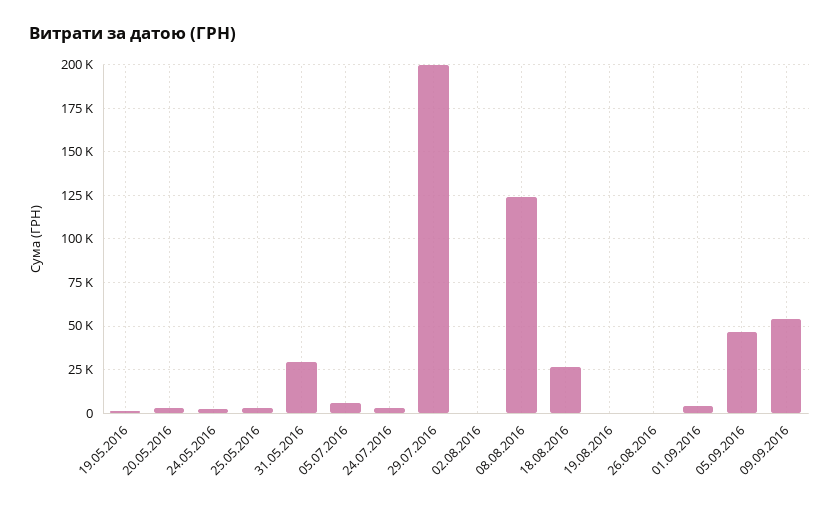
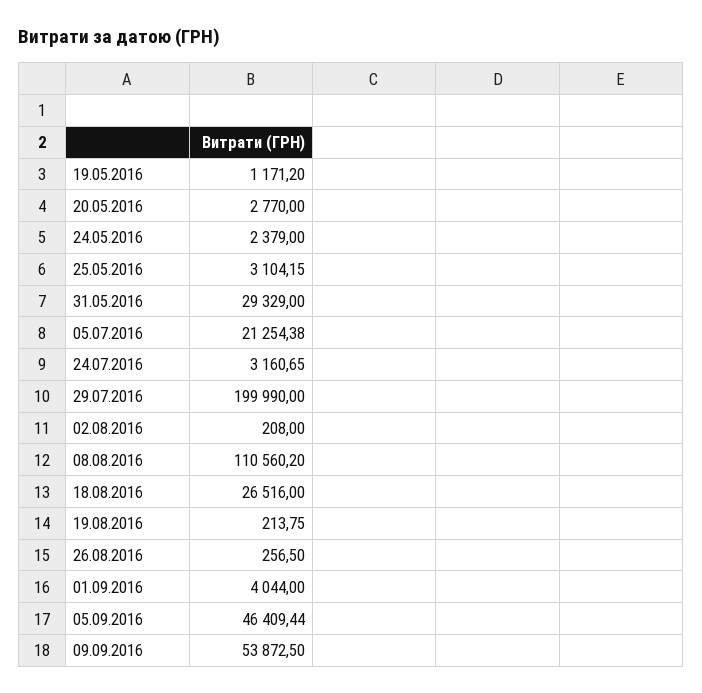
05.07.2016: 5000 -> 21254.38
08.08.2016: 125000 -> 110560.2

